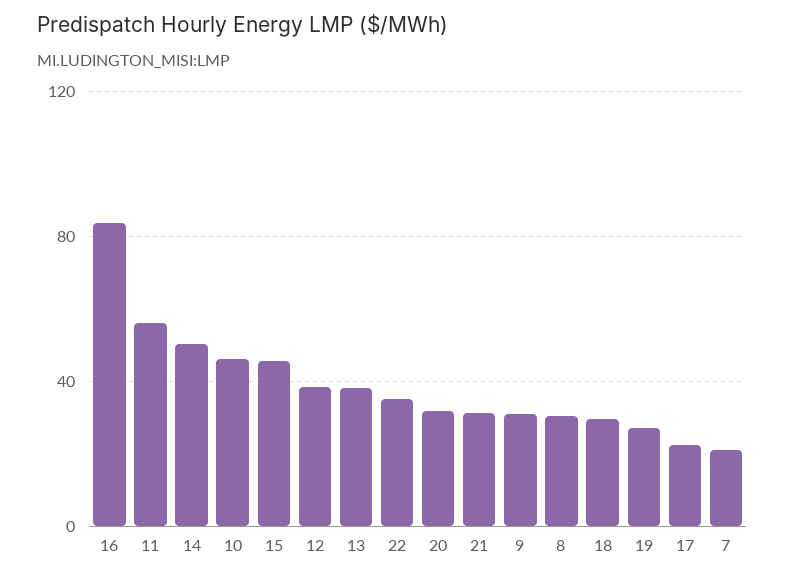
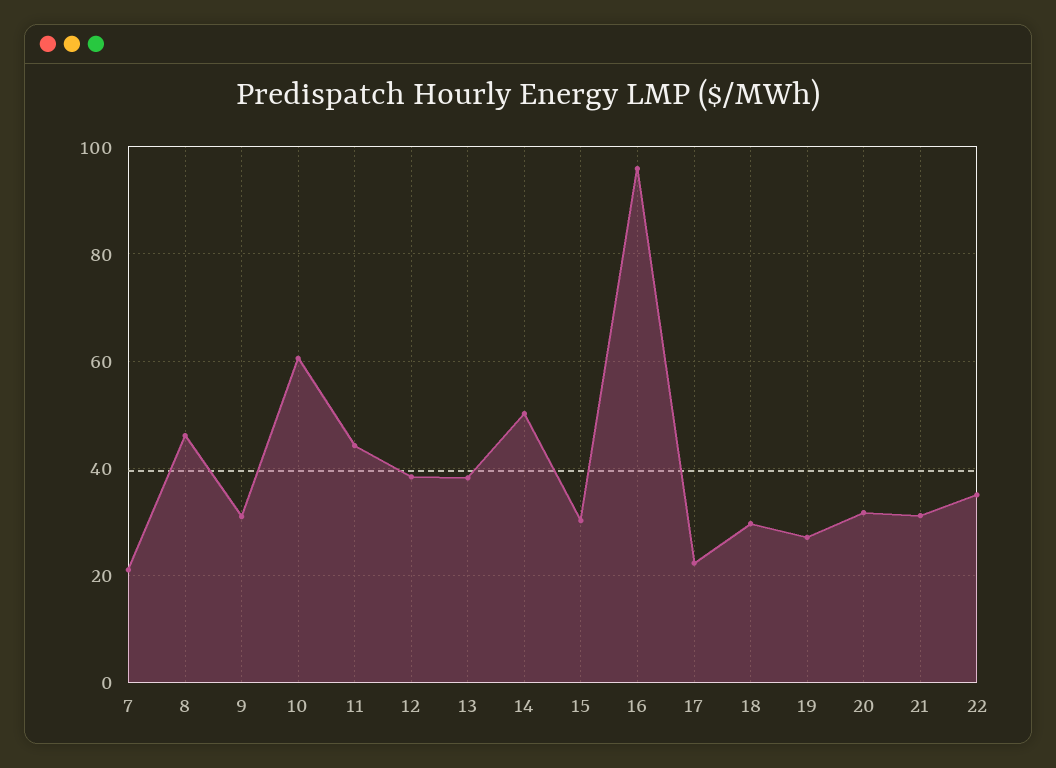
16: 85 -> 96
11: 55 -> 44
10: 45 -> 60
15: 45 -> 30
8: 30 -> 46

